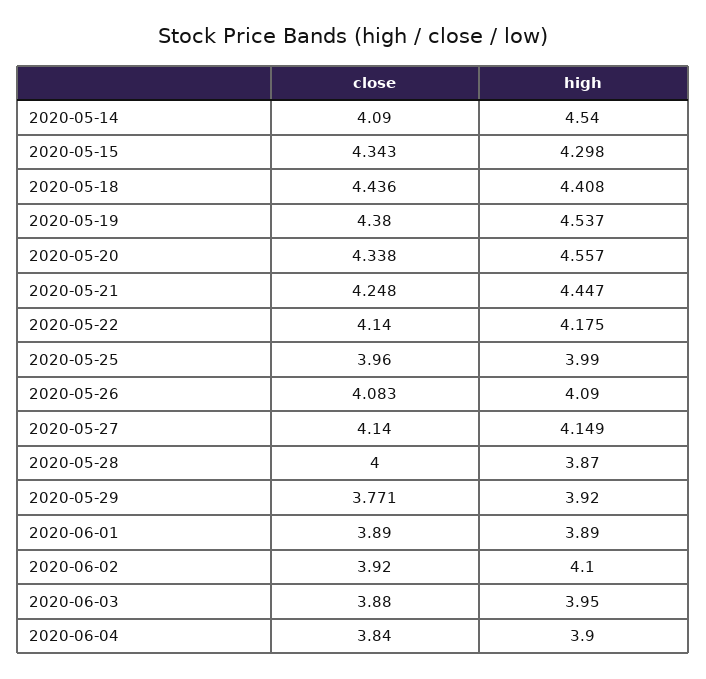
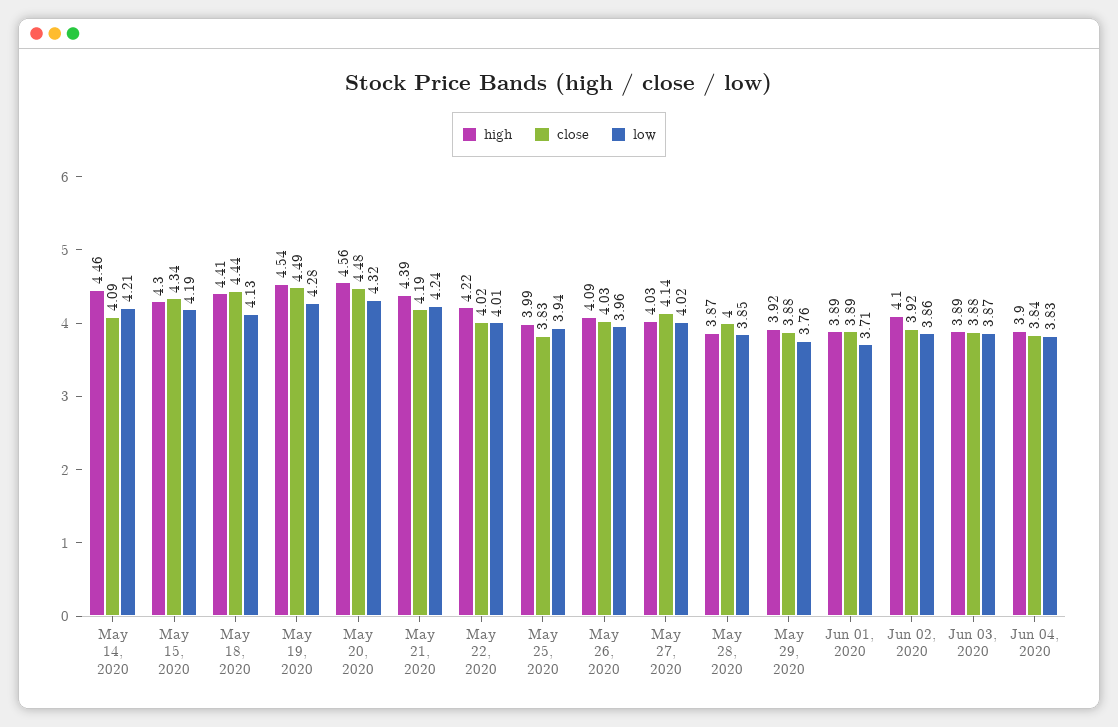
high, 2020-05-14: 4.54 -> 4.46
close, 2020-05-19: 4.38 -> 4.49
close, 2020-05-20: 4.338 -> 4.48
close, 2020-05-21: 4.248 -> 4.19
high, 2020-05-21: 4.447 -> 4.39
close, 2020-05-22: 4.14 -> 4.02
high, 2020-05-22: 4.175 -> 4.22
close, 2020-05-25: 3.96 -> 3.83
close, 2020-05-26: 4.083 -> 4.03
high, 2020-05-27: 4.149 -> 4.03
close, 2020-05-29: 3.771 -> 3.88
high, 2020-06-03: 3.95 -> 3.89
low, 2020-05-14: none -> 4.21
low, 2020-05-15: none -> 4.19
low, 2020-05-18: none -> 4.13
low, 2020-05-19: none -> 4.28
low, 2020-05-20: none -> 4.32
low, 2020-05-21: none -> 4.24
low, 2020-05-22: none -> 4.01
low, 2020-05-25: none -> 3.94
low, 2020-05-26: none -> 3.96
low, 2020-05-27: none -> 4.02
low, 2020-05-28: none -> 3.85
low, 2020-05-29: none -> 3.76
low, 2020-06-01: none -> 3.71
low, 2020-06-02: none -> 3.86
low, 2020-06-03: none -> 3.87
low, 2020-06-04: none -> 3.83

